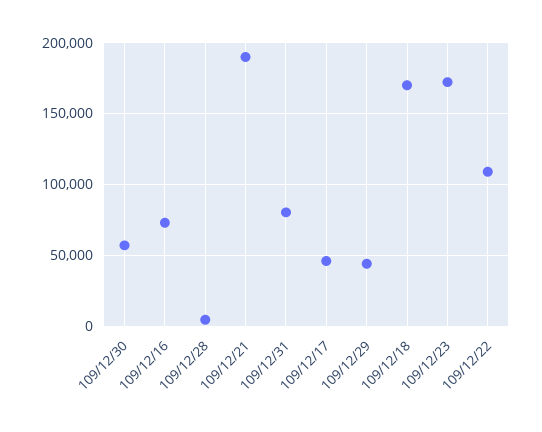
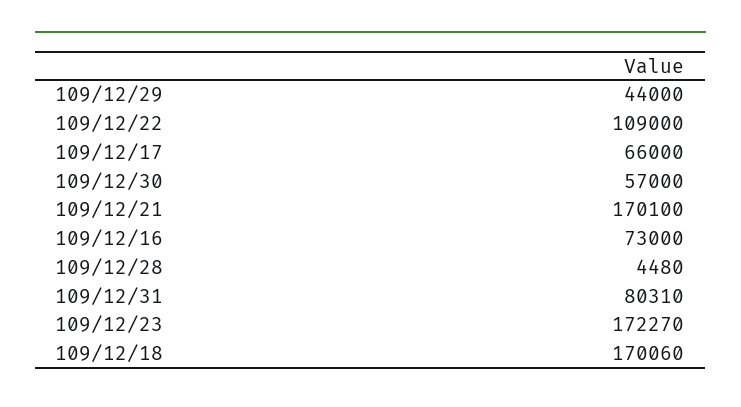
109/12/21: 190000 -> 170100
109/12/17: 45000 -> 66000

